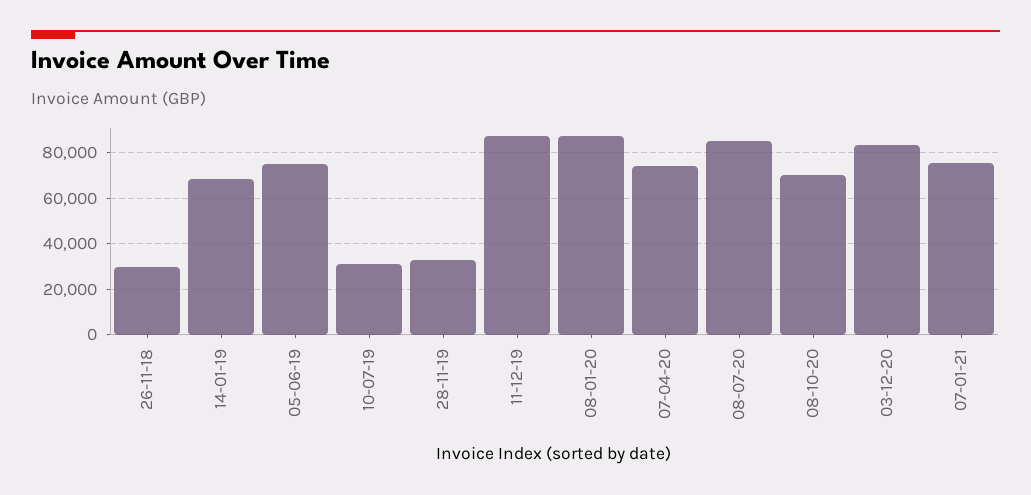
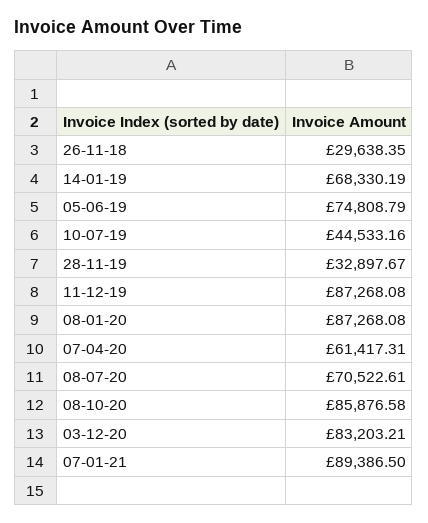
10-07-19: 30000 -> 44533.16
07-04-20: 75000 -> 61417.31
08-07-20: 85000 -> 70522.61
08-10-20: 70000 -> 85876.58
07-01-21: 75000 -> 89386.5

